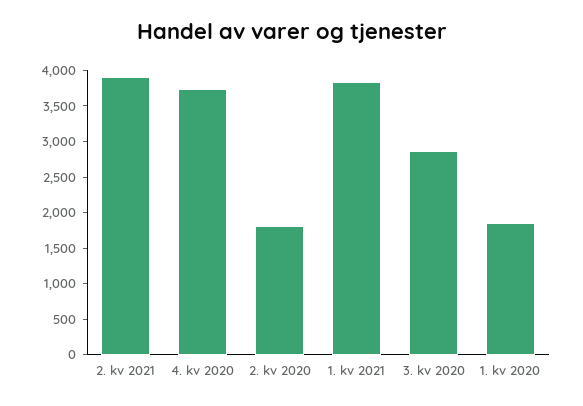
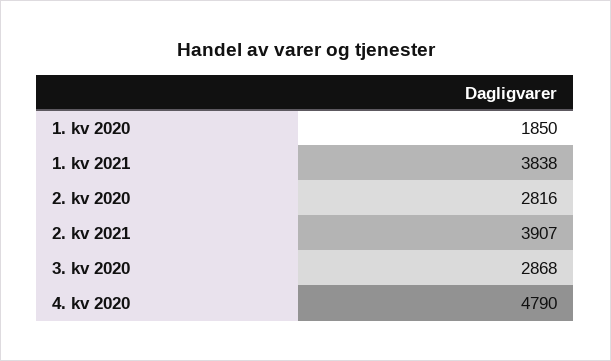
4. kv 2020: 3750 -> 4790
2. kv 2020: 1750 -> 2816

